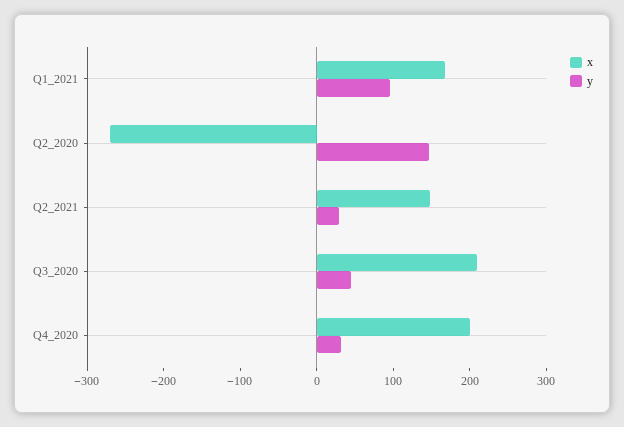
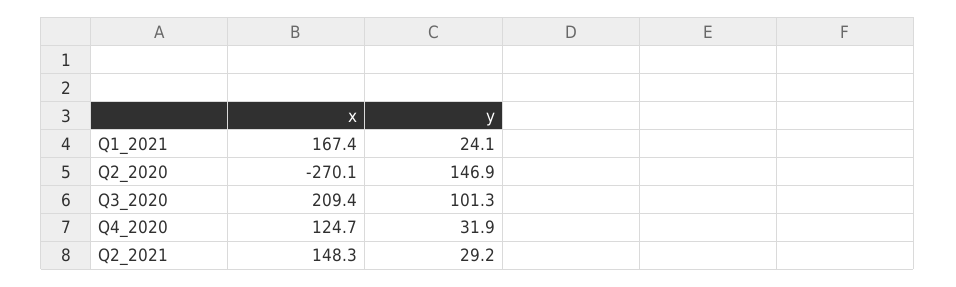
y, Q1_2021: 100 -> 24.1
y, Q3_2020: 40 -> 101.3
x, Q4_2020: 200 -> 124.7

